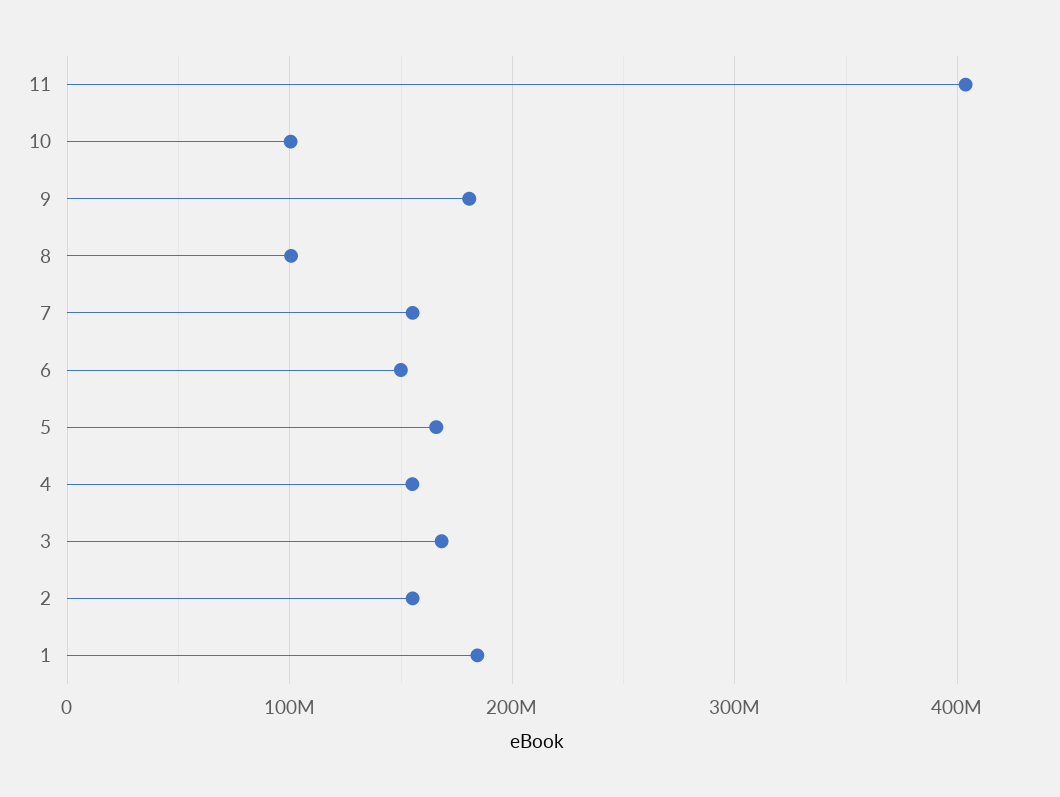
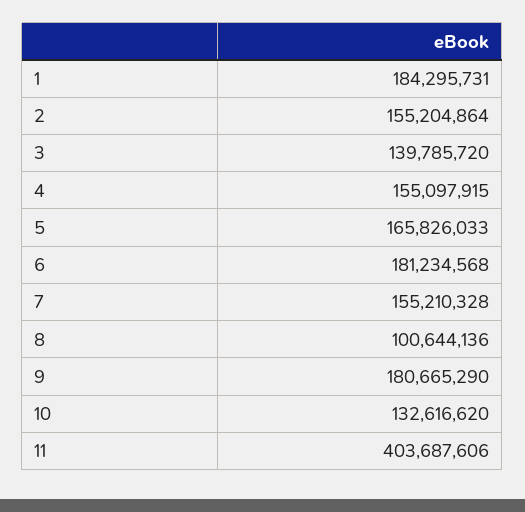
10: 100000000 -> 132616620
6: 150000000 -> 181234568
3: 170000000 -> 139785720

